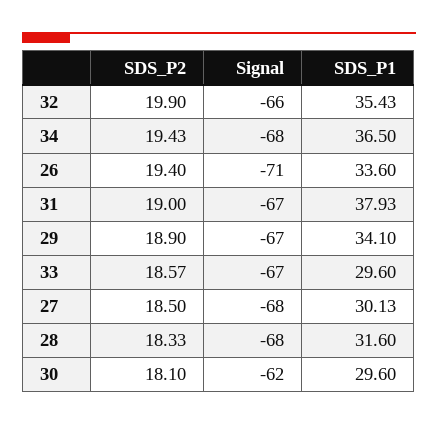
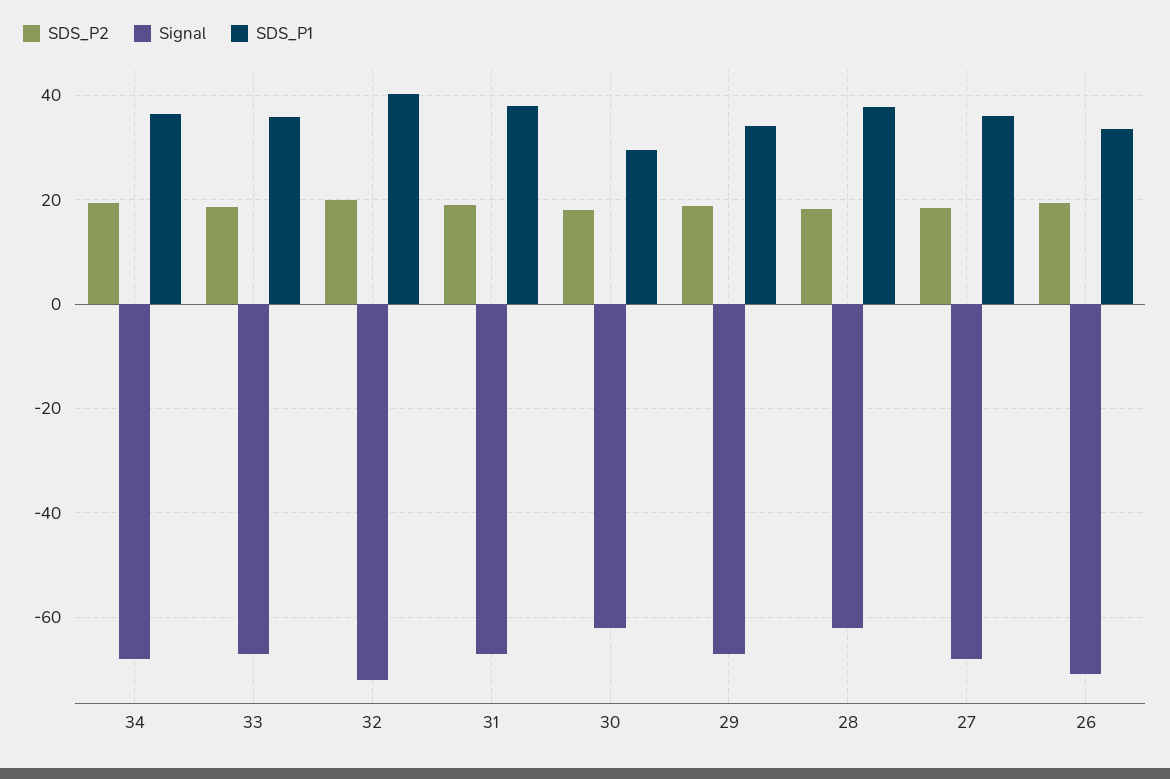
Signal, 32: -66 -> -72
SDS_P1, 32: 35.43 -> 40
SDS_P1, 33: 29.6 -> 36
SDS_P1, 27: 30.13 -> 36
Signal, 28: -68 -> -62
SDS_P1, 28: 31.6 -> 38

